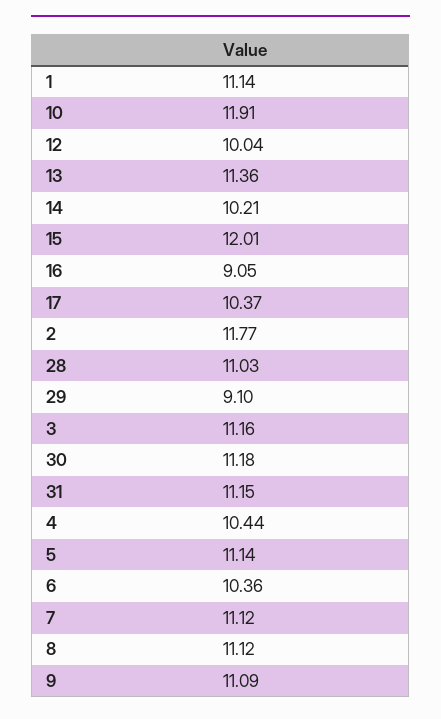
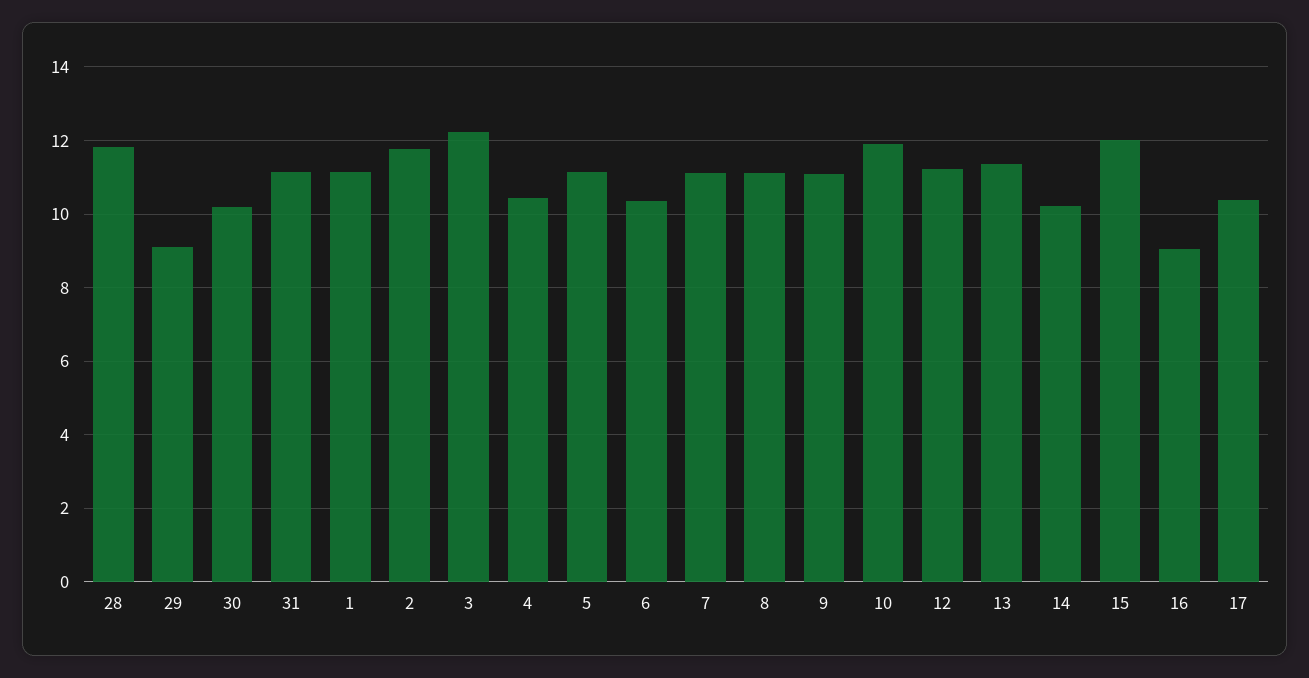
12: 10.04 -> 11.2
28: 11.03 -> 11.8
3: 11.16 -> 12.2
30: 11.18 -> 10.2

